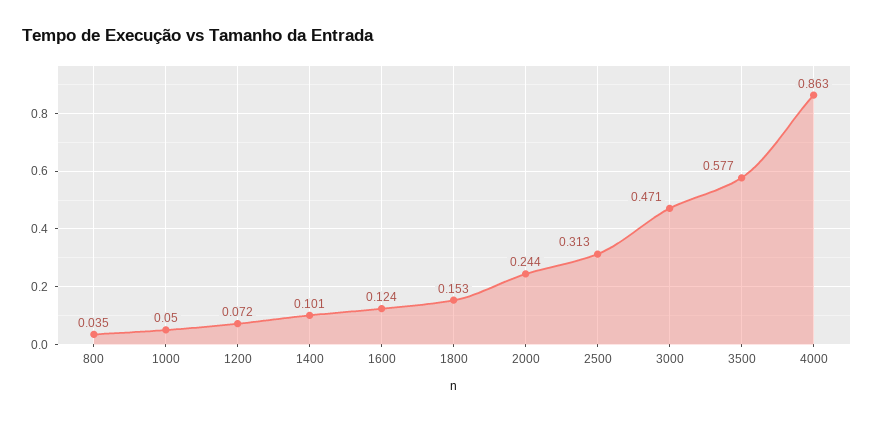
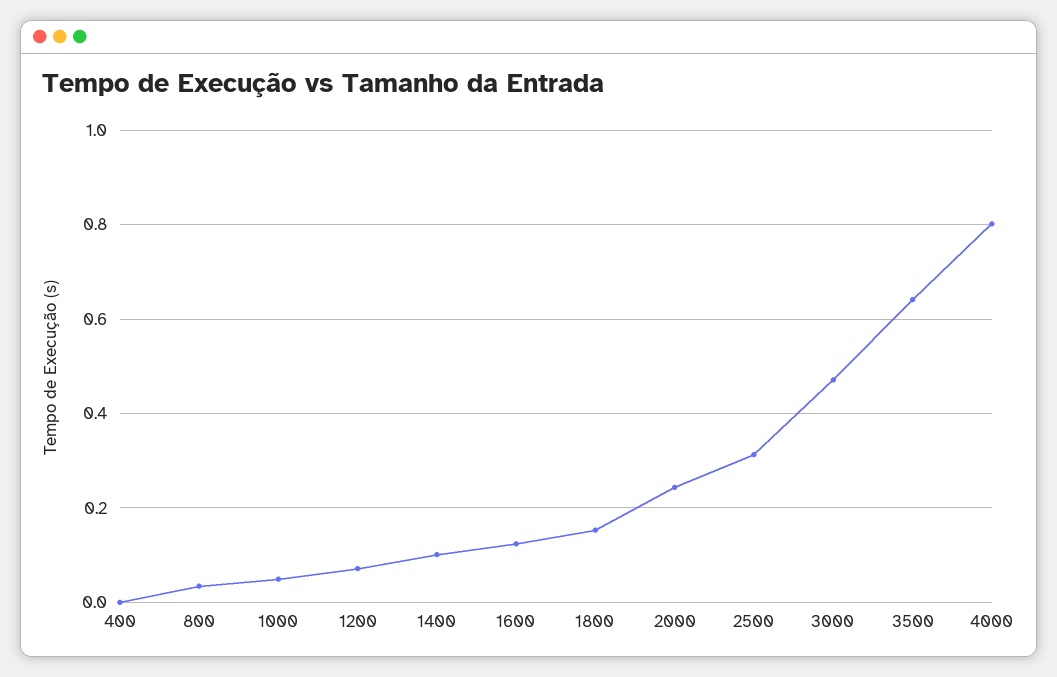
3500: 0.577 -> 0.64
4000: 0.863 -> 0.8
400: none -> 0

